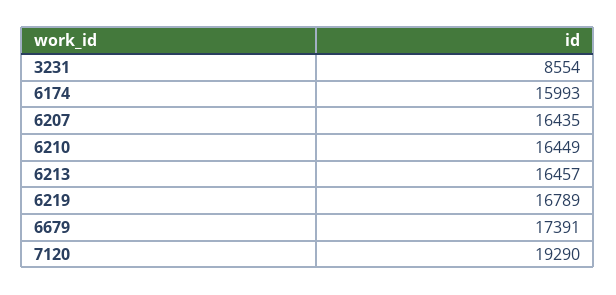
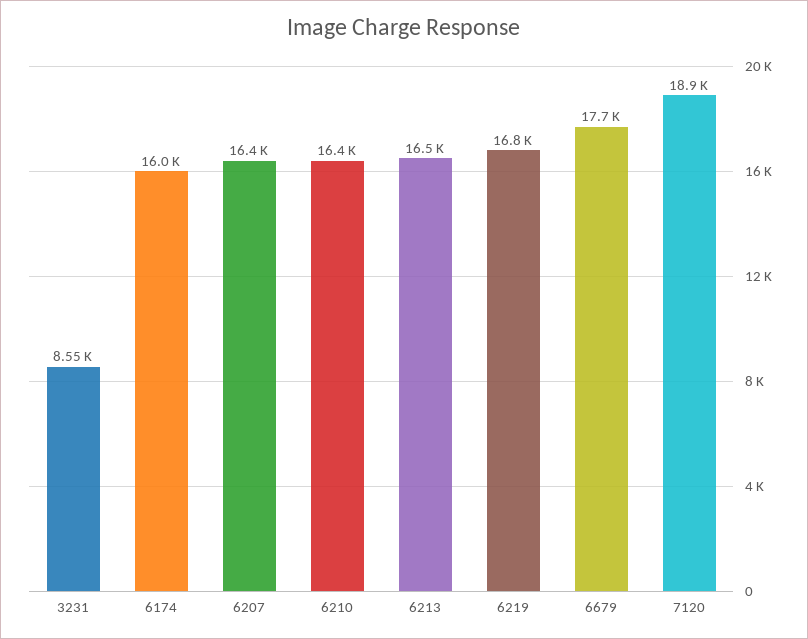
6679: 17391 -> 17700
7120: 19290 -> 18900

